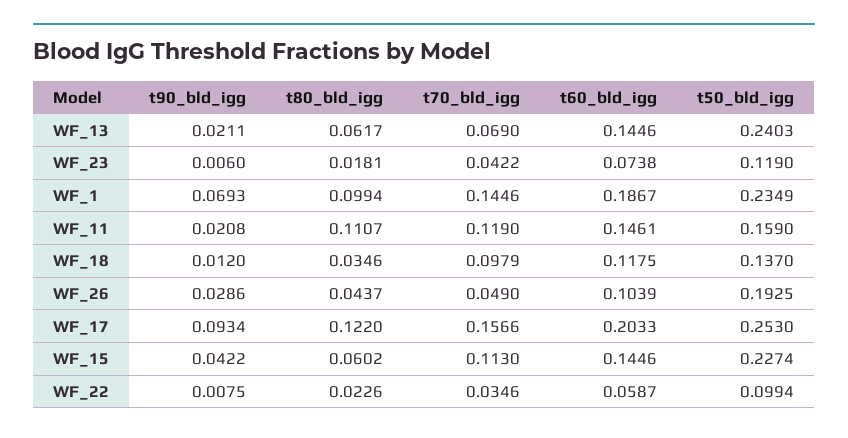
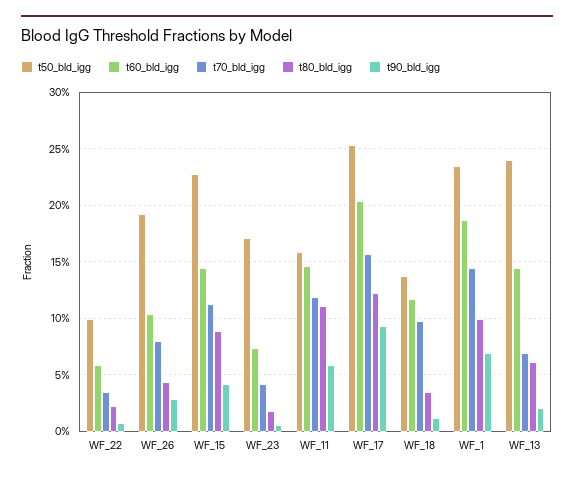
t50_bld_igg, WF_23: 0.119 -> 0.17
t90_bld_igg, WF_11: 0.0208 -> 0.06
t70_bld_igg, WF_26: 0.049 -> 0.08
t80_bld_igg, WF_15: 0.0602 -> 0.09

